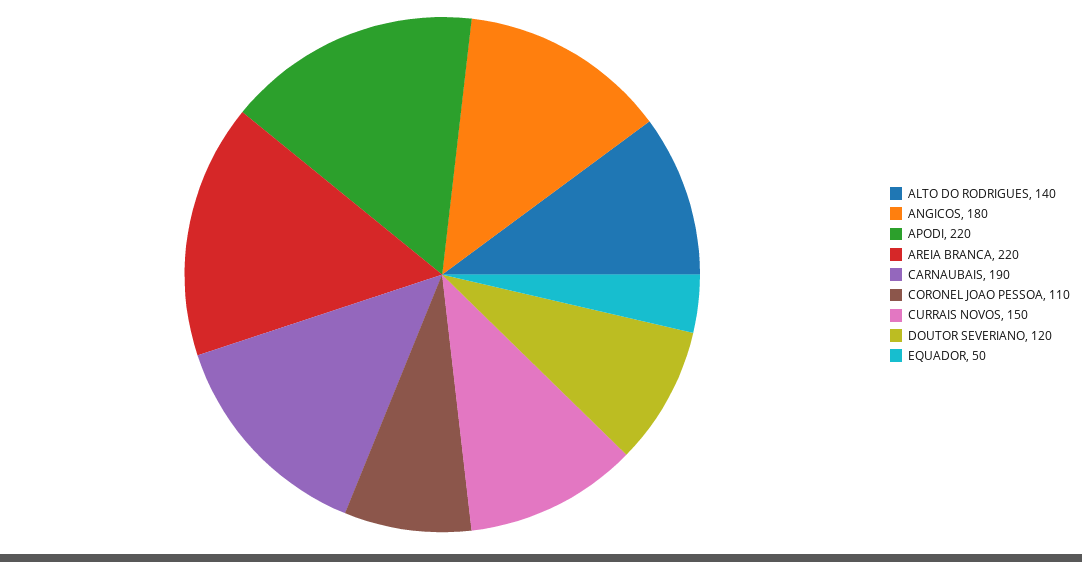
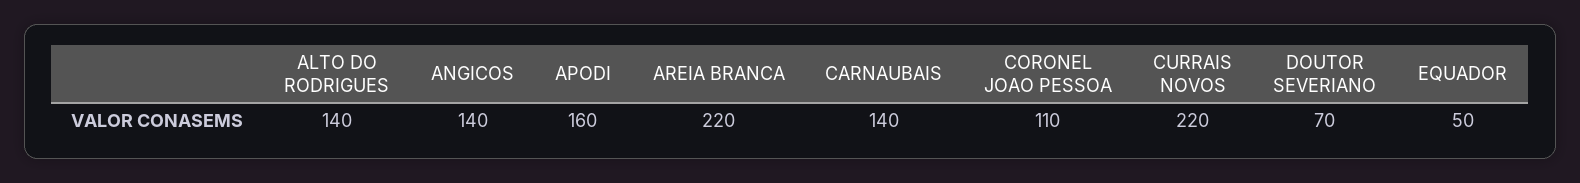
ANGICOS: 180 -> 140
APODI: 220 -> 160
CARNAUBAIS: 190 -> 140
CURRAIS NOVOS: 150 -> 220
DOUTOR SEVERIANO: 120 -> 70

